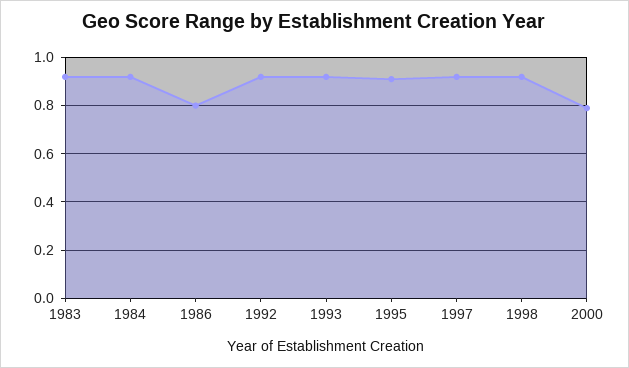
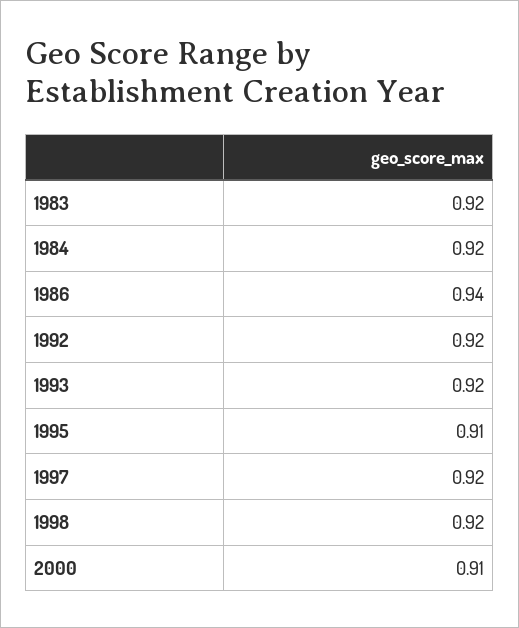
1986: 0.8 -> 0.94
2000: 0.8 -> 0.91

